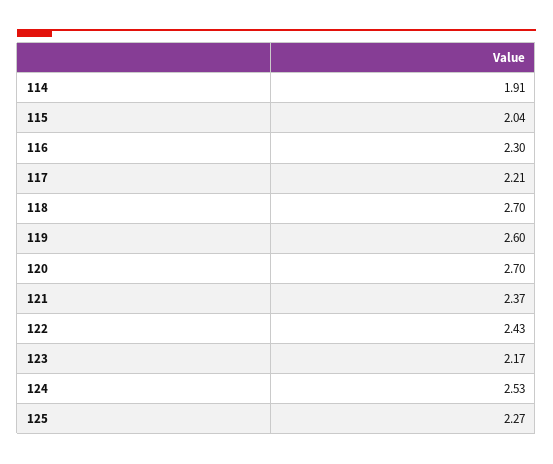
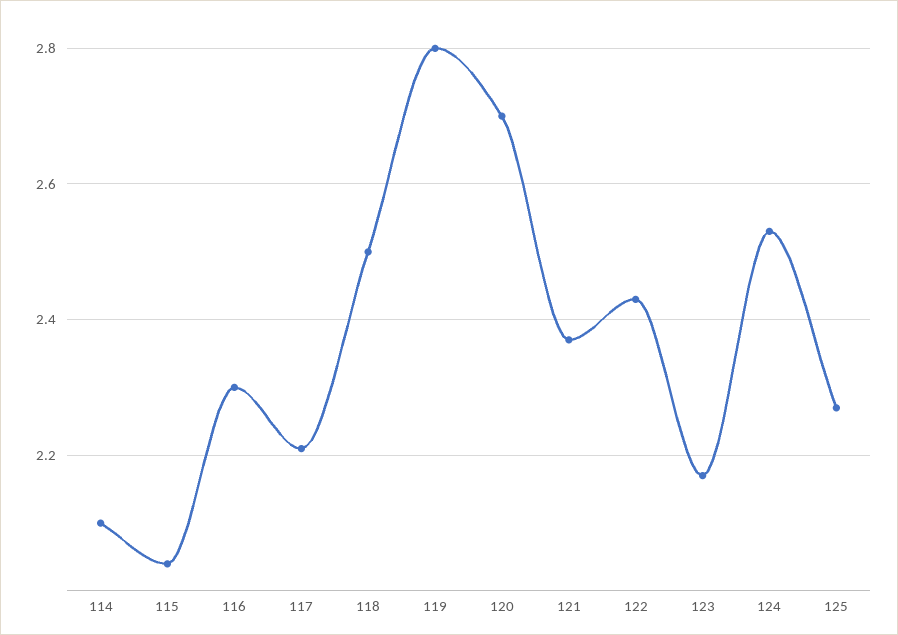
114: 1.91 -> 2.1
118: 2.7 -> 2.5
119: 2.6 -> 2.8

